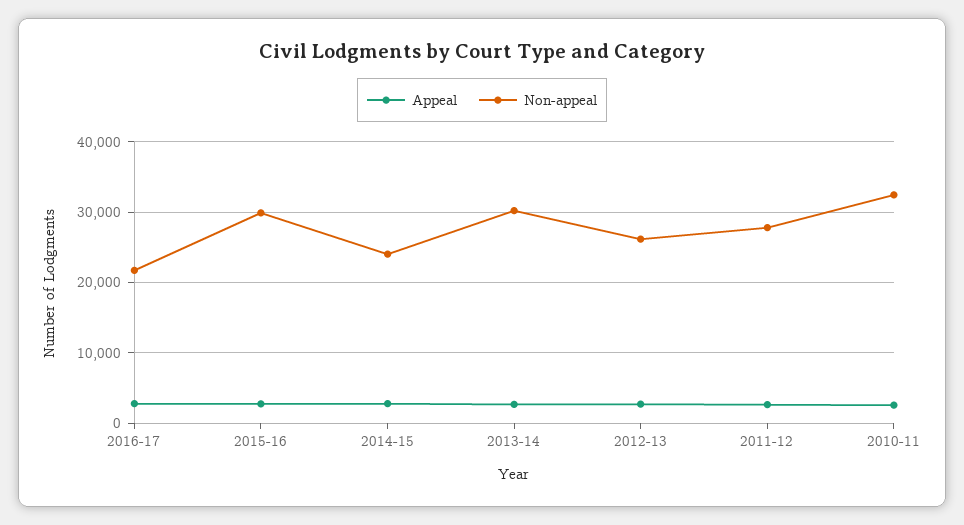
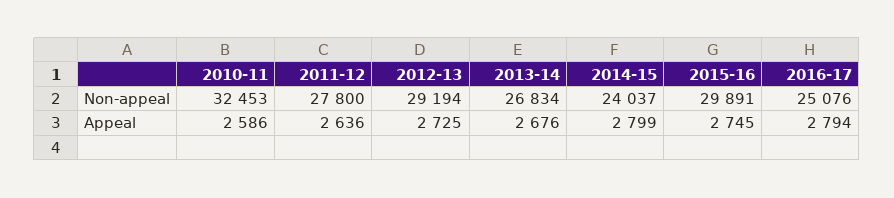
Non-appeal, 2016-17: 22000 -> 25076
Non-appeal, 2013-14: 30000 -> 26834
Non-appeal, 2012-13: 26000 -> 29194

